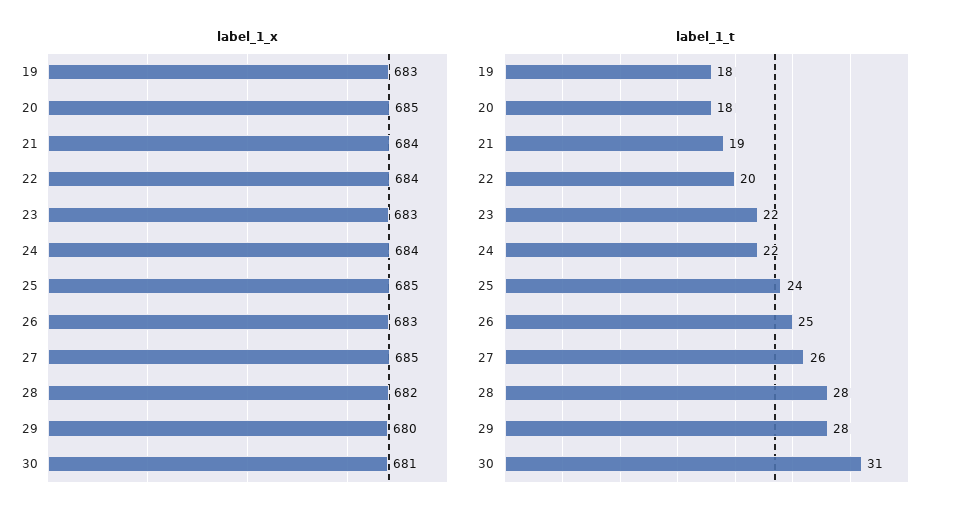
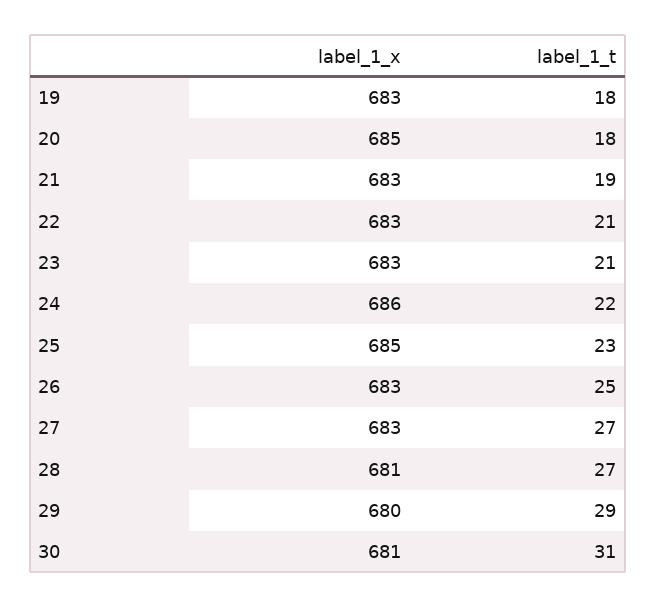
label_1_x, 21: 684 -> 683
label_1_x, 22: 684 -> 683
label_1_x, 24: 684 -> 686
label_1_x, 27: 685 -> 683
label_1_x, 28: 682 -> 681
label_1_t, 22: 20 -> 21
label_1_t, 23: 22 -> 21
label_1_t, 25: 24 -> 23
label_1_t, 27: 26 -> 27
label_1_t, 28: 28 -> 27
label_1_t, 29: 28 -> 29

